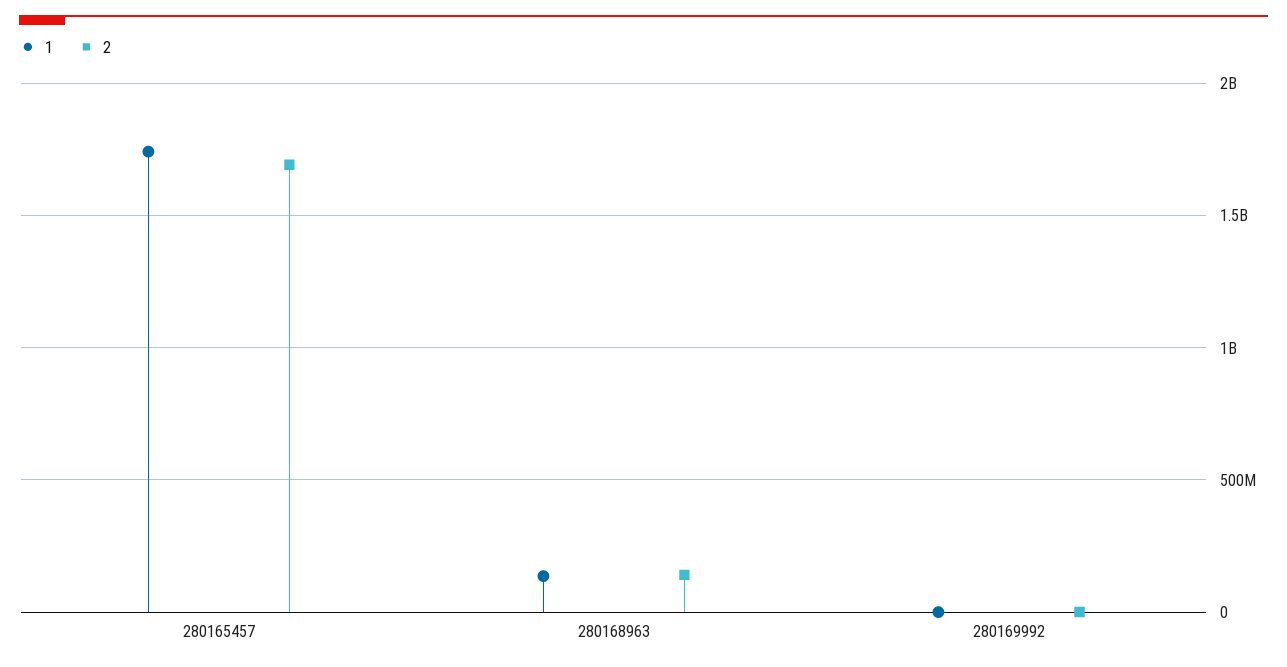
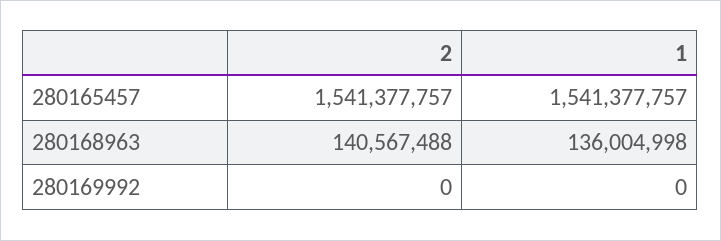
1, 280165457: 1750000000 -> 1541377757
2, 280165457: 1700000000 -> 1541377757

